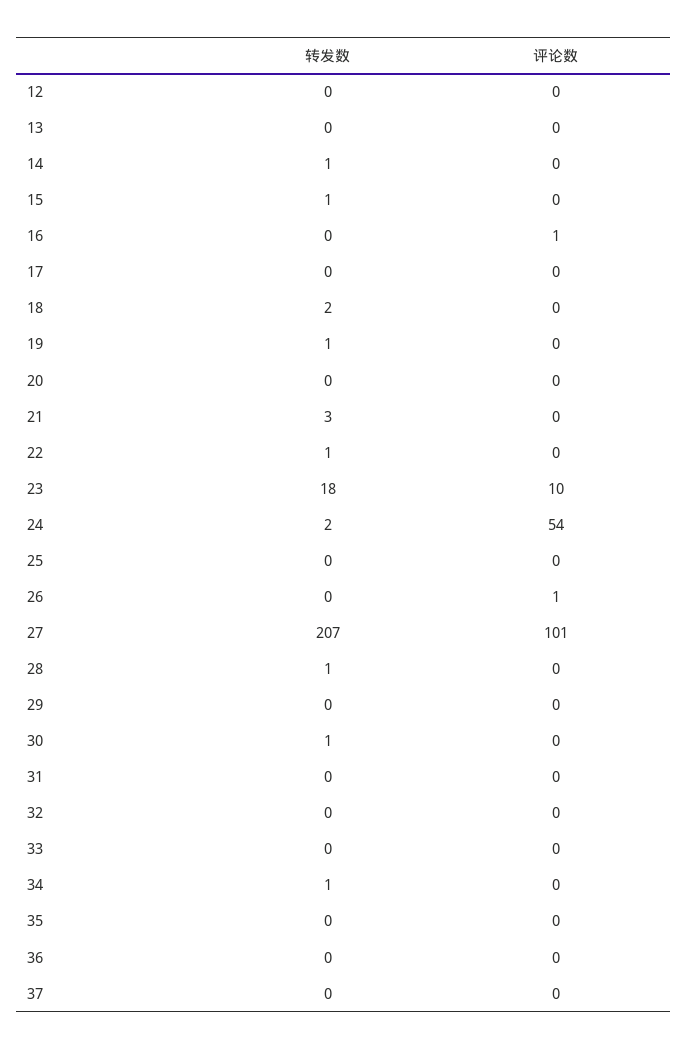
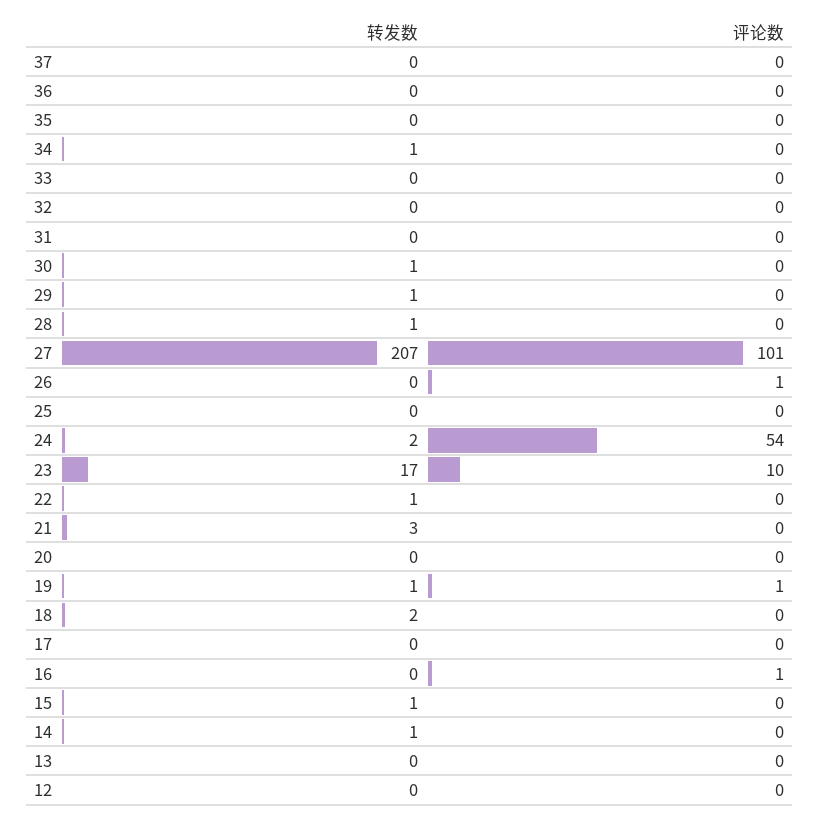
评论数, 19: 0 -> 1
转发数, 23: 18 -> 17
转发数, 29: 0 -> 1

